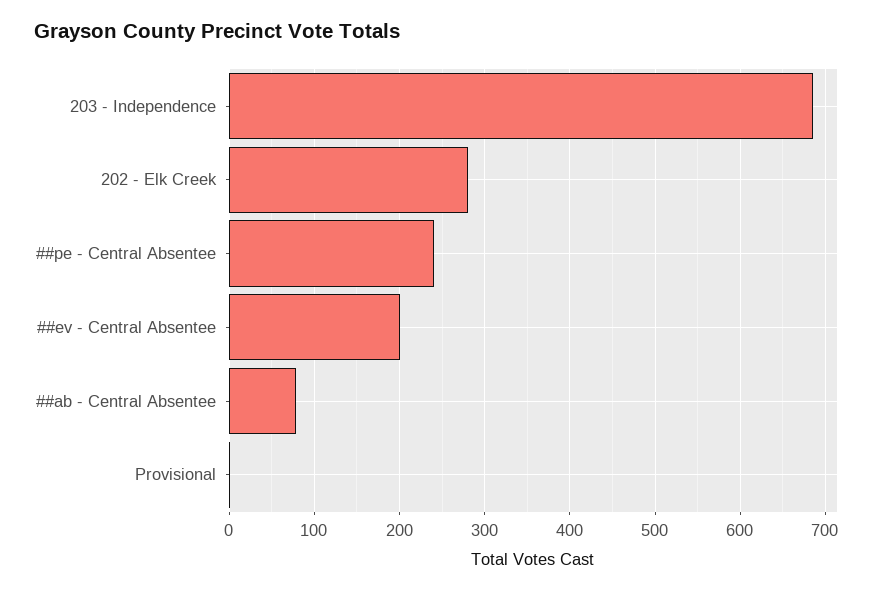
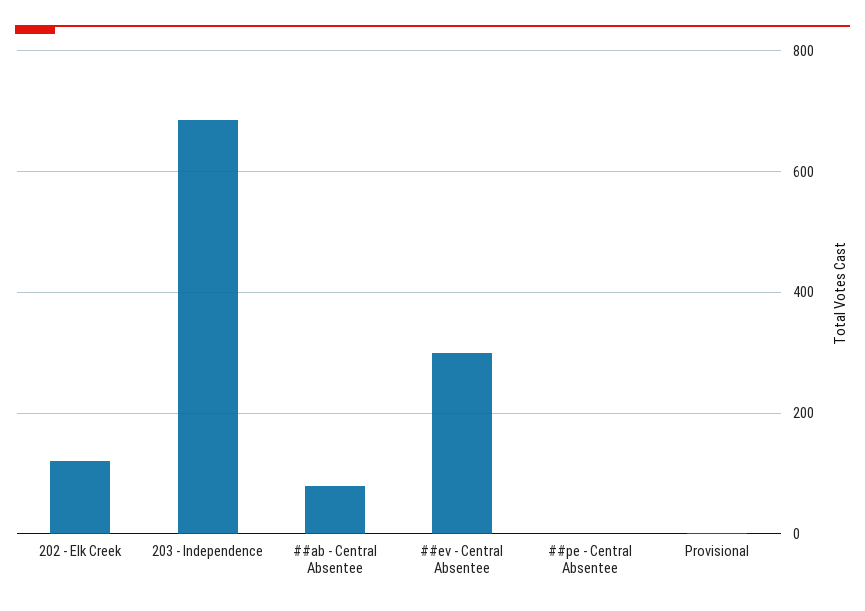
202 - Elk Creek: 280 -> 120
##pe - Central Absentee: 240 -> 0
##ev - Central Absentee: 200 -> 300

